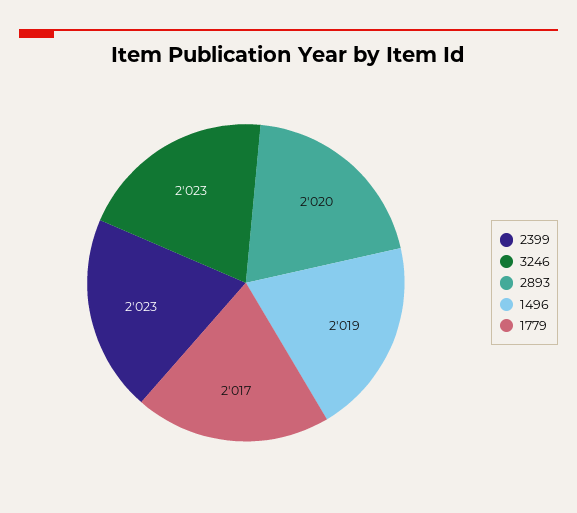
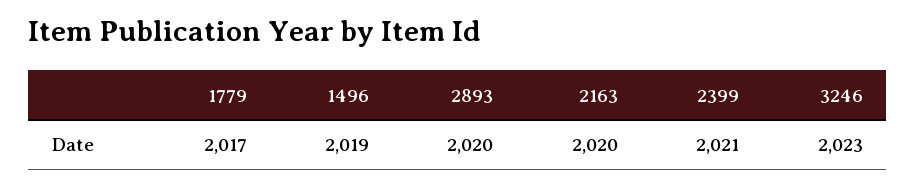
2399: 2023 -> 2021
2163: none -> 2020

